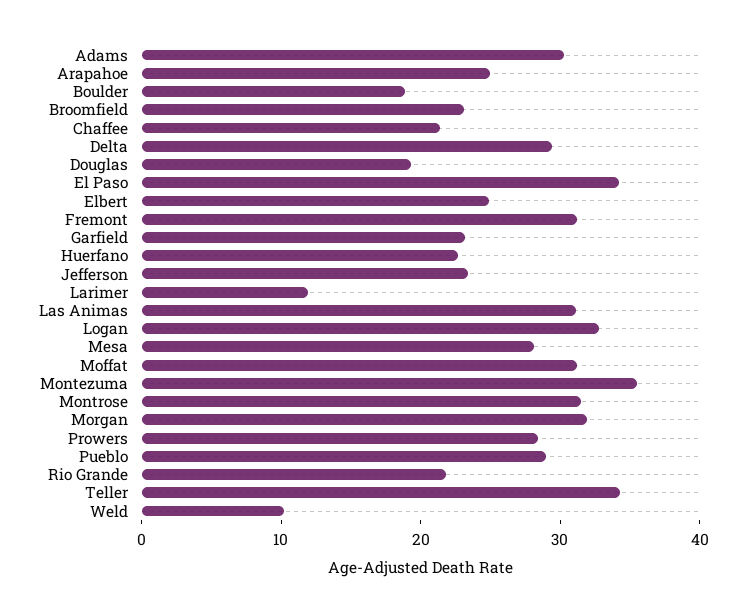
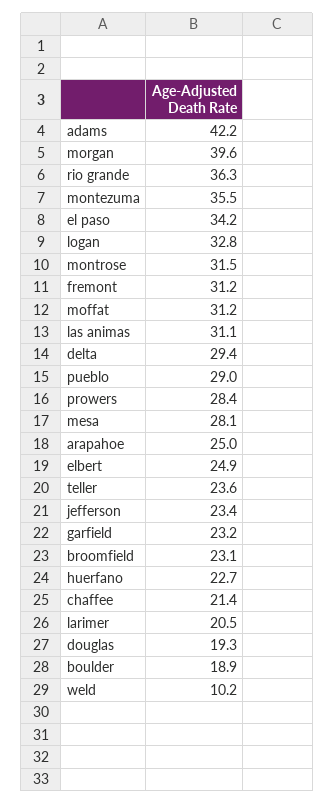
Adams: 30 -> 42.2
Larimer: 12 -> 20.5
Morgan: 32 -> 39.6
Rio Grande: 22 -> 36.3
Teller: 34 -> 23.6

